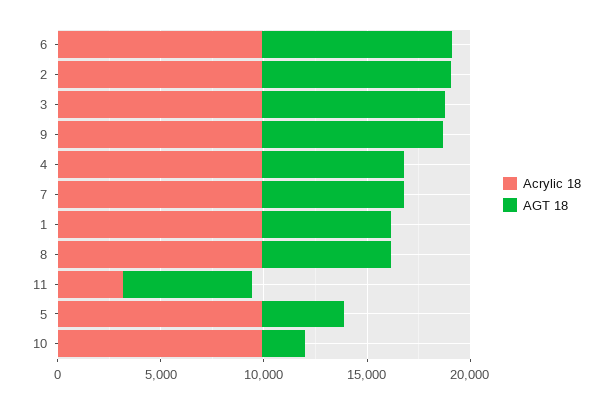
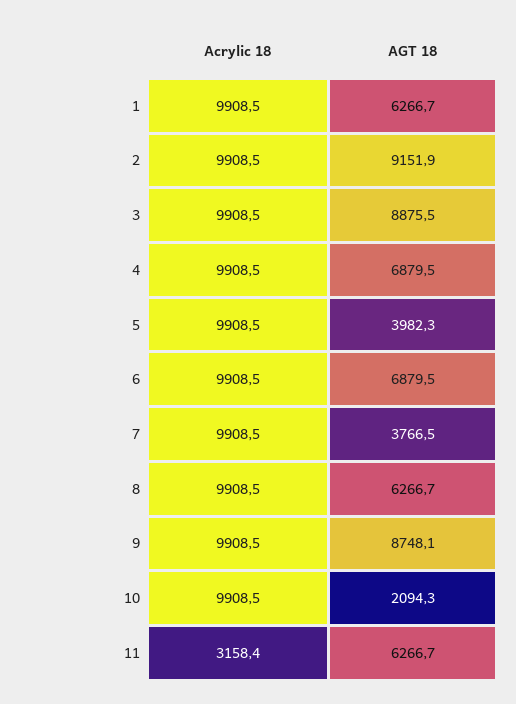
AGT 18, 6: 9000 -> 6879.5
AGT 18, 7: 7000 -> 3766.5

